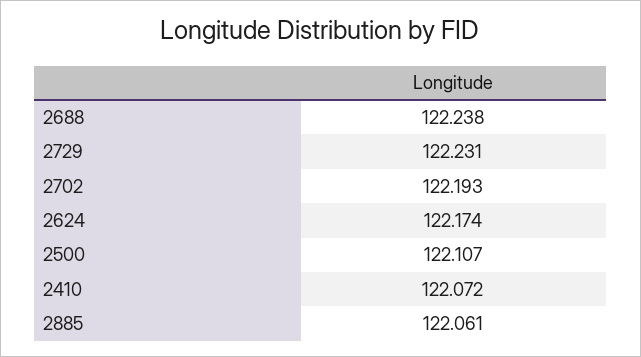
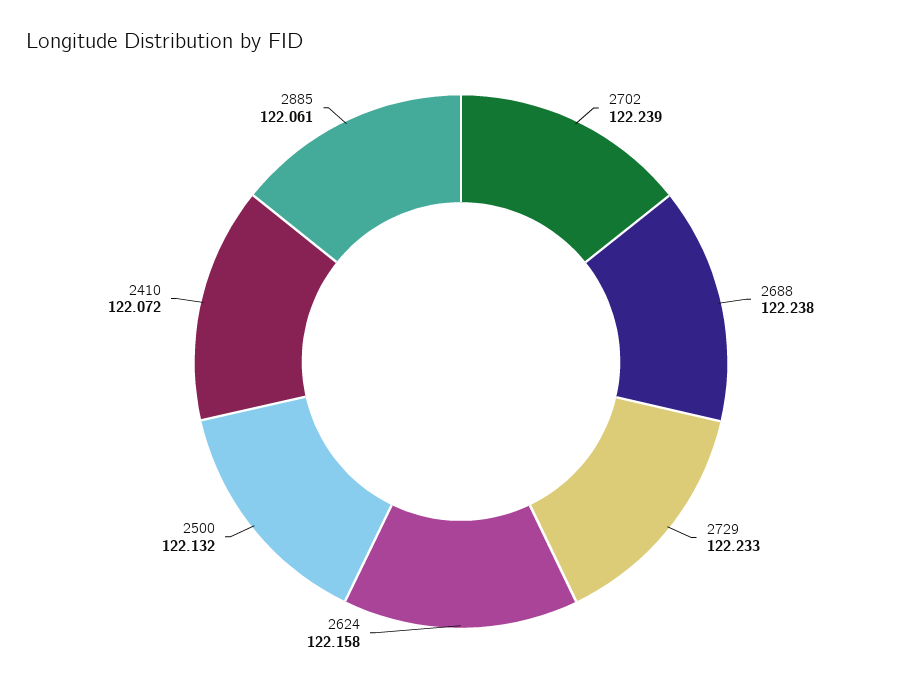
2729: 122.231 -> 122.233
2702: 122.193 -> 122.239
2624: 122.174 -> 122.158
2500: 122.107 -> 122.132

